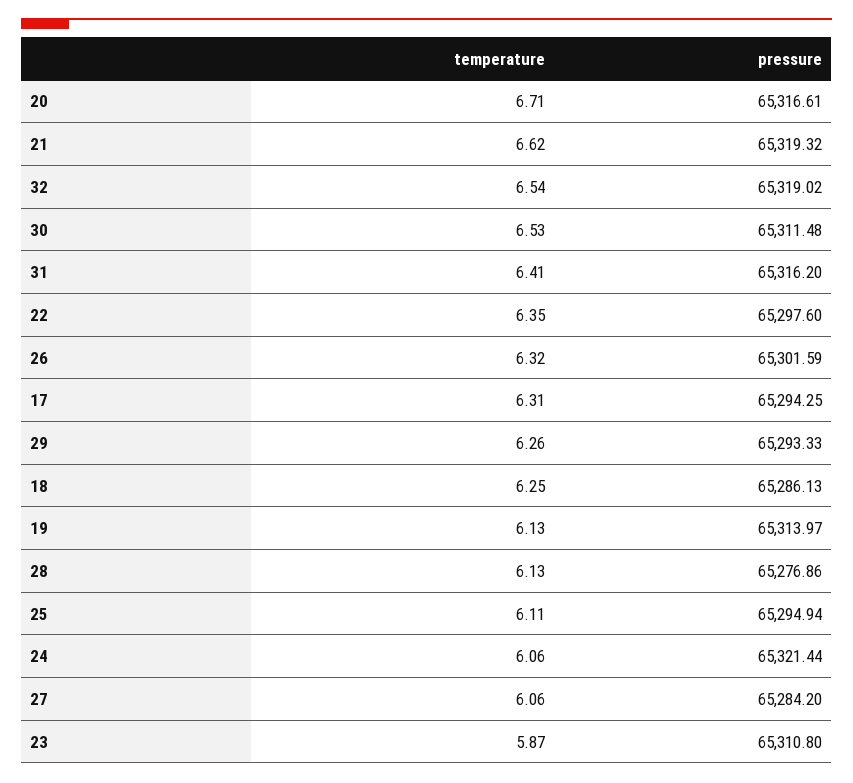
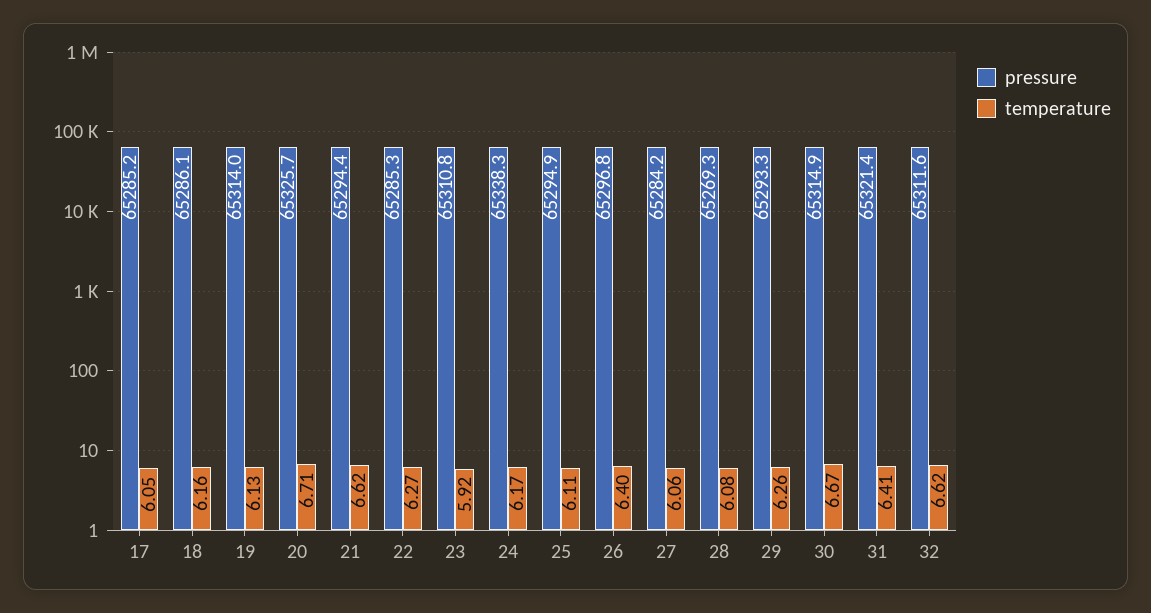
pressure, 20: 65316.61 -> 65325.7
pressure, 21: 65319.32 -> 65294.4
temperature, 32: 6.54 -> 6.62
pressure, 32: 65319.02 -> 65311.6
temperature, 30: 6.53 -> 6.67
pressure, 30: 65311.48 -> 65314.9
pressure, 31: 65316.2 -> 65321.4
temperature, 22: 6.35 -> 6.27
pressure, 22: 65297.6 -> 65285.3
temperature, 26: 6.32 -> 6.4
pressure, 26: 65301.59 -> 65296.8
temperature, 17: 6.31 -> 6.05
pressure, 17: 65294.25 -> 65285.2
temperature, 18: 6.25 -> 6.16
temperature, 28: 6.13 -> 6.08
pressure, 28: 65276.86 -> 65269.3
temperature, 24: 6.06 -> 6.17
pressure, 24: 65321.44 -> 65338.3
temperature, 23: 5.87 -> 5.92

